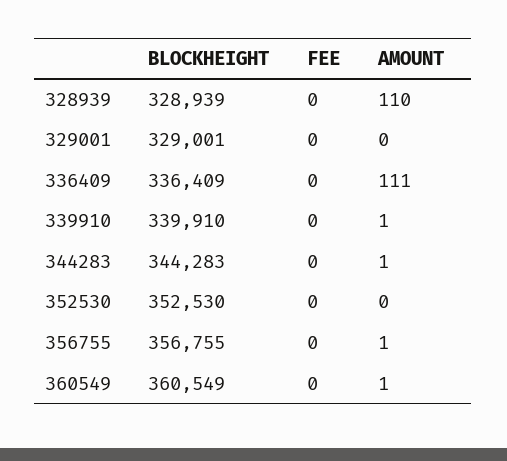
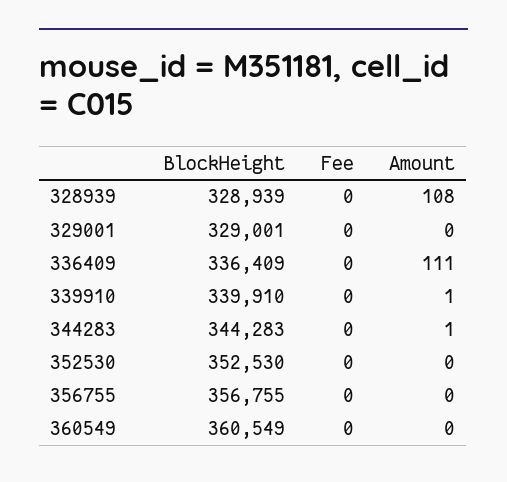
AMOUNT, 328939: 110 -> 108
AMOUNT, 356755: 1 -> 0
AMOUNT, 360549: 1 -> 0

